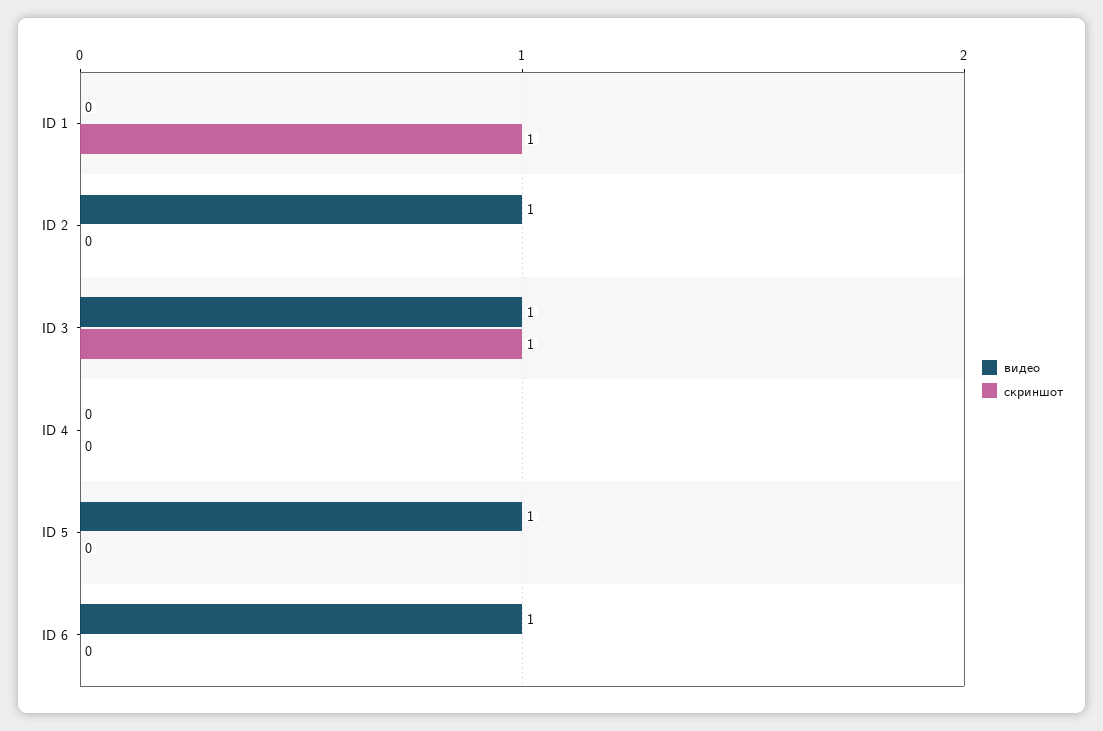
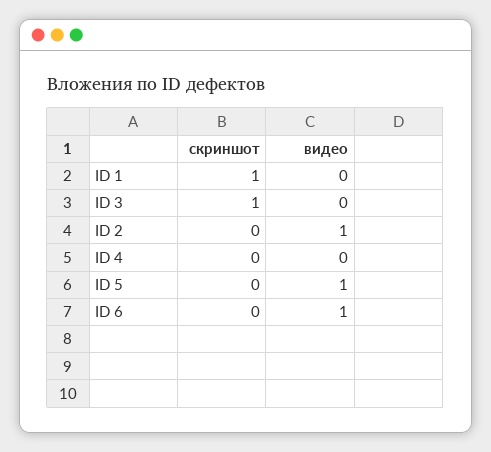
видео, ID 3: 1 -> 0

